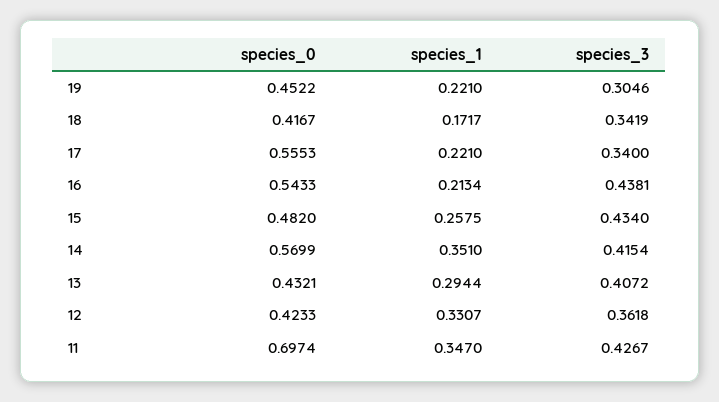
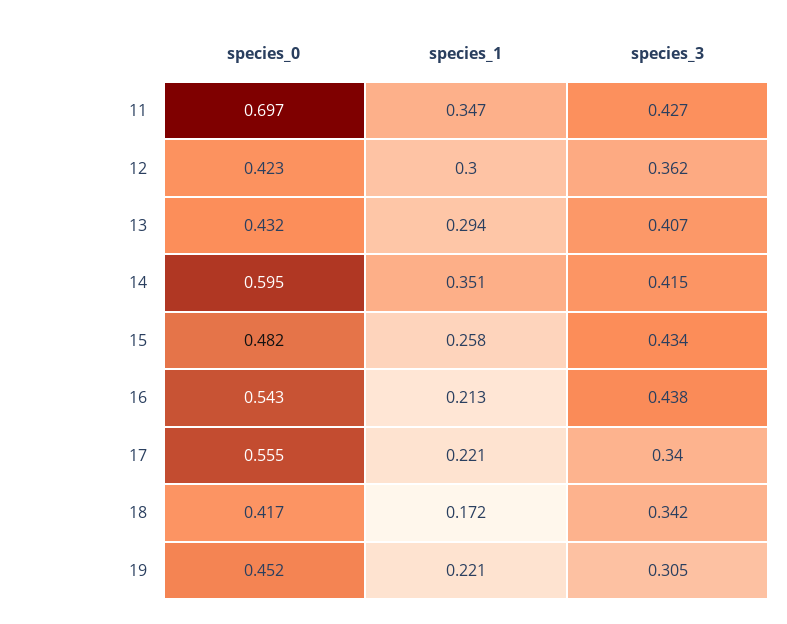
species_0, 14: 0.5699 -> 0.595
species_1, 12: 0.3307 -> 0.3

